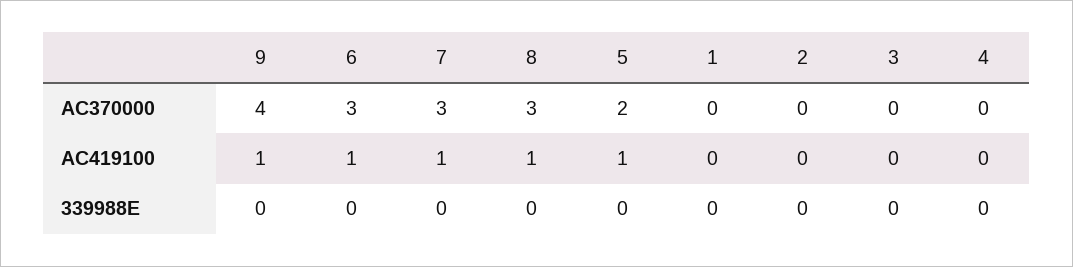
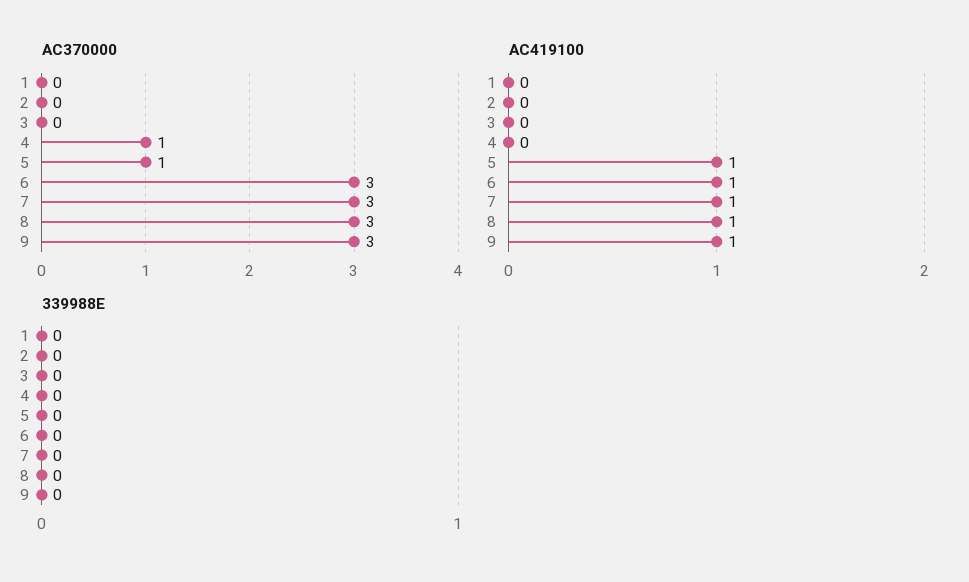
AC370000, 9: 4 -> 3
AC370000, 5: 2 -> 1
AC370000, 4: 0 -> 1

